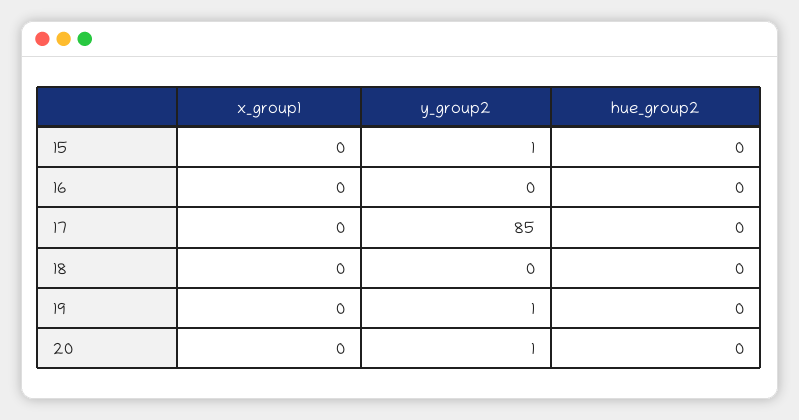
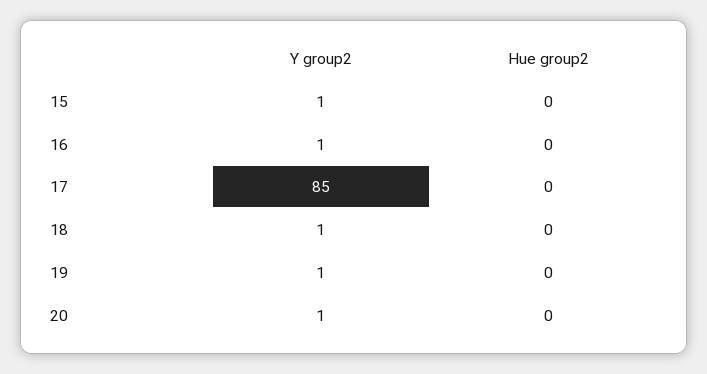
x_group1, 15: 0 -> none
x_group1, 16: 0 -> none
y_group2, 16: 0 -> 1
x_group1, 17: 0 -> none
x_group1, 18: 0 -> none
y_group2, 18: 0 -> 1
x_group1, 19: 0 -> none
x_group1, 20: 0 -> none

